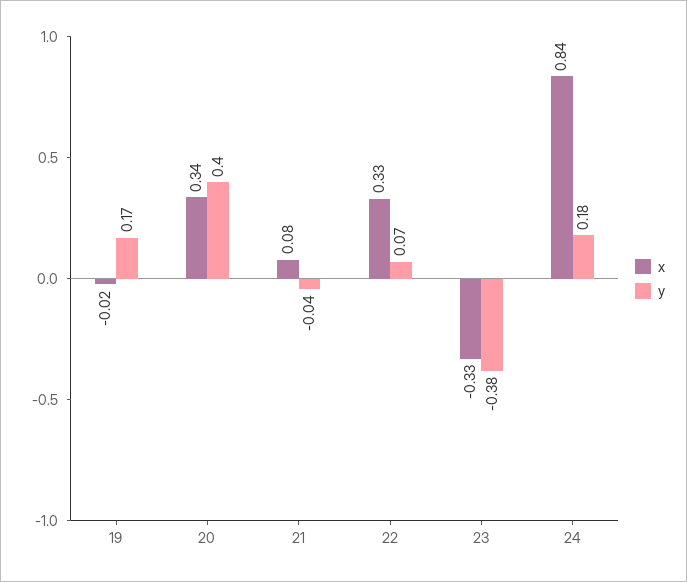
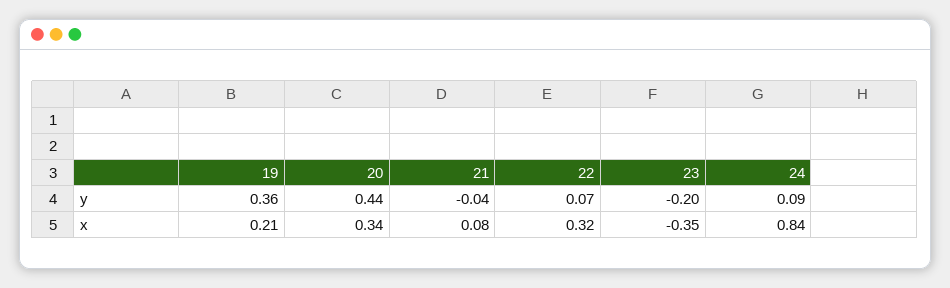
x, 19: -0.02 -> 0.21
y, 19: 0.17 -> 0.36
y, 20: 0.4 -> 0.44
x, 22: 0.33 -> 0.32
x, 23: -0.33 -> -0.35
y, 23: -0.38 -> -0.2
y, 24: 0.18 -> 0.09

